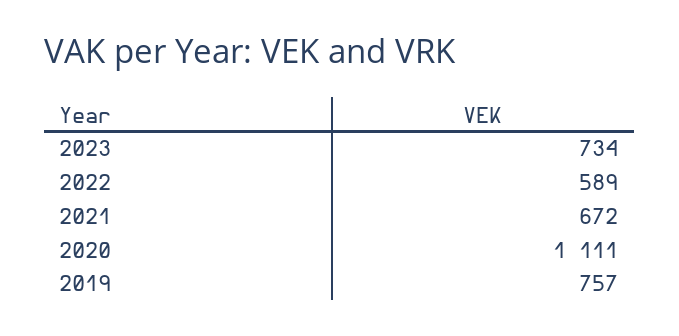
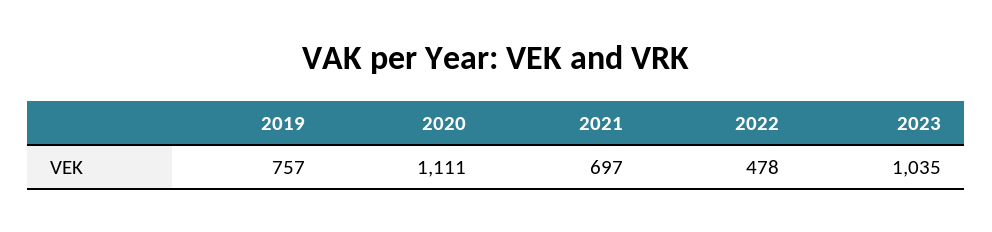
2023: 734 -> 1035
2022: 589 -> 478
2021: 672 -> 697

